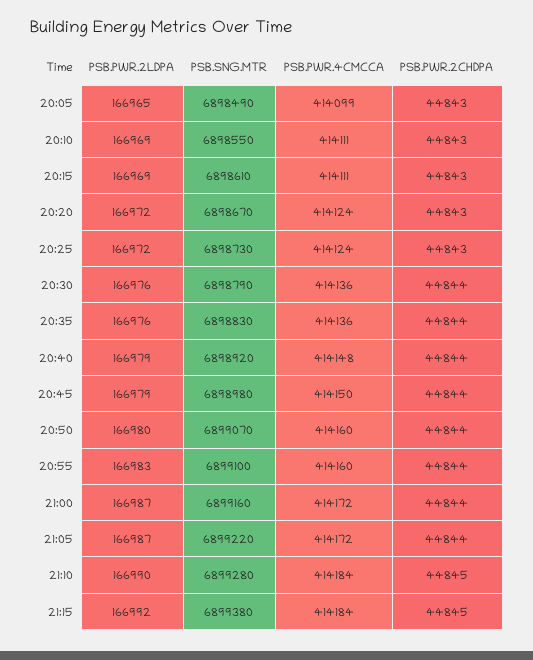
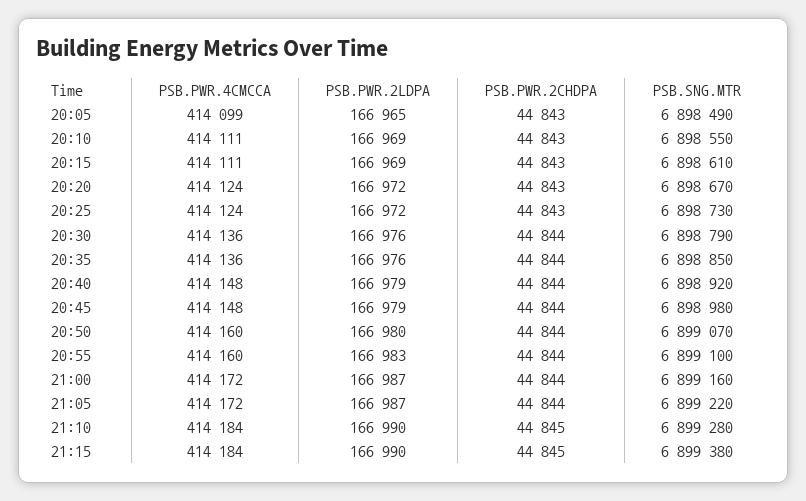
PSB.SNG.MTR, 20:35: 6898830 -> 6898850
PSB.PWR.4CMCCA, 20:45: 414150 -> 414148
PSB.PWR.2LDPA, 21:15: 166992 -> 166990

